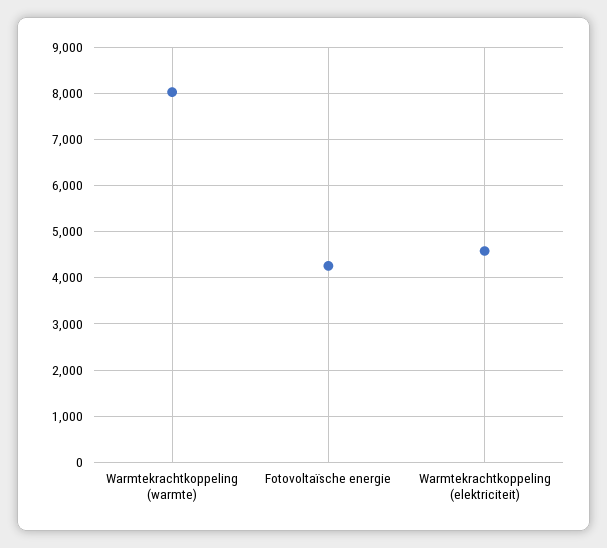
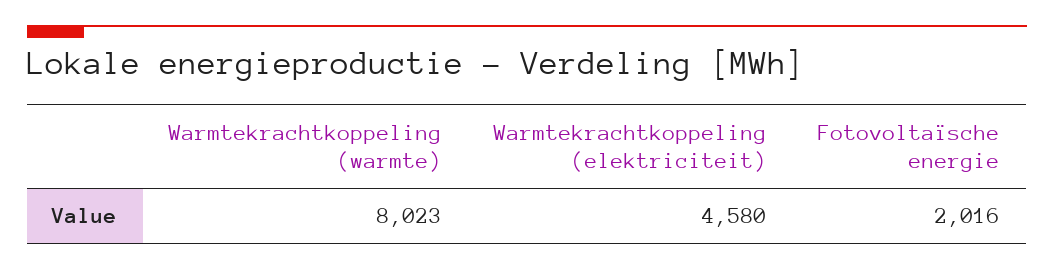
Fotovoltaïsche energie: 4200 -> 2016

